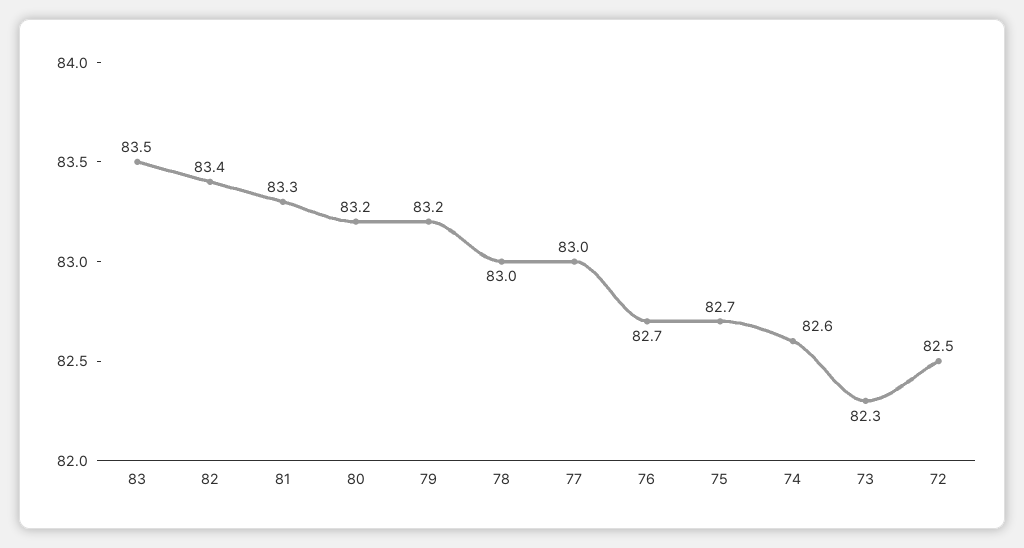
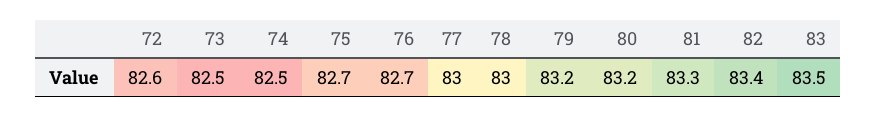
74: 82.6 -> 82.5
73: 82.3 -> 82.5
72: 82.5 -> 82.6

